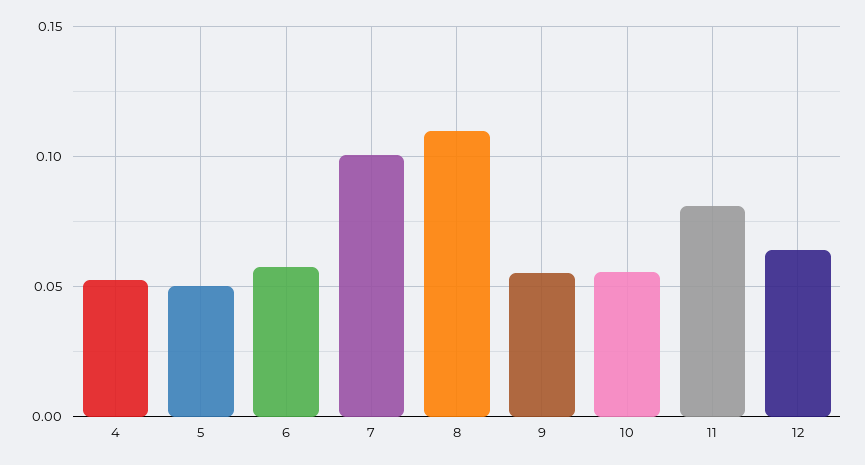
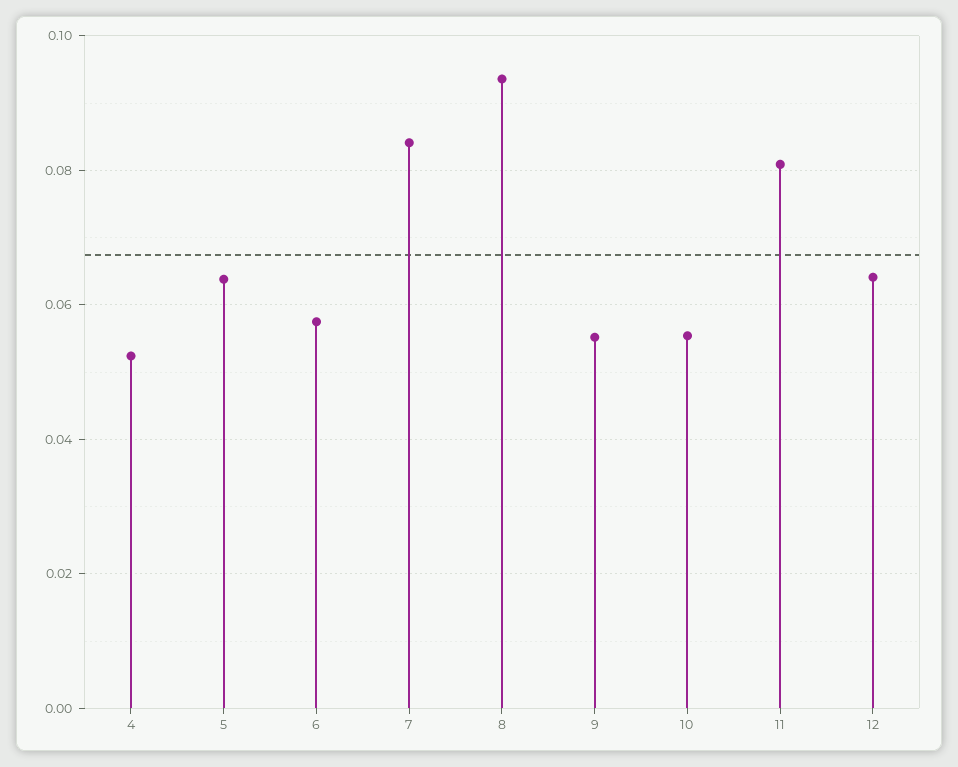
5: 0.05 -> 0.064
7: 0.1 -> 0.084
8: 0.11 -> 0.094

